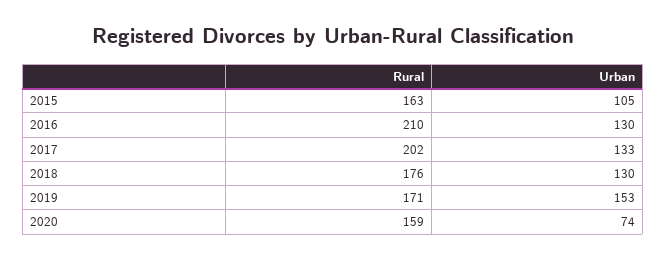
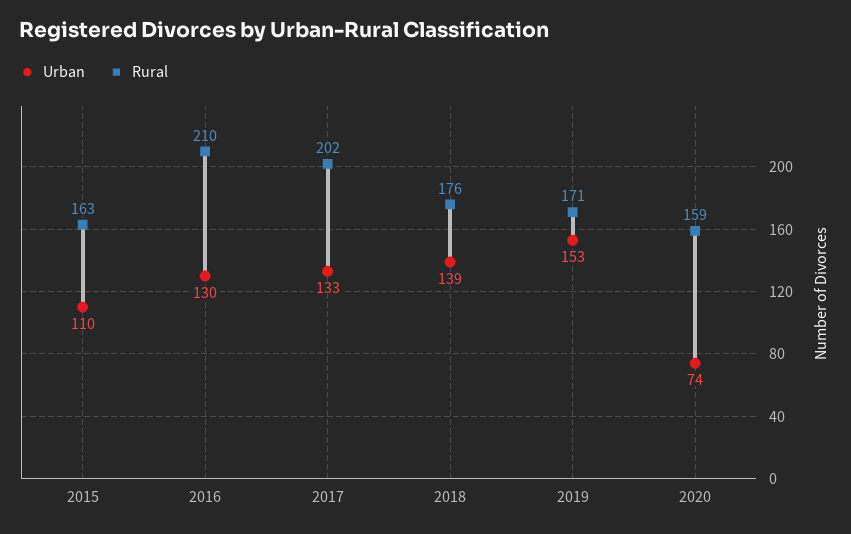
Urban, 2015: 105 -> 110
Urban, 2018: 130 -> 139

